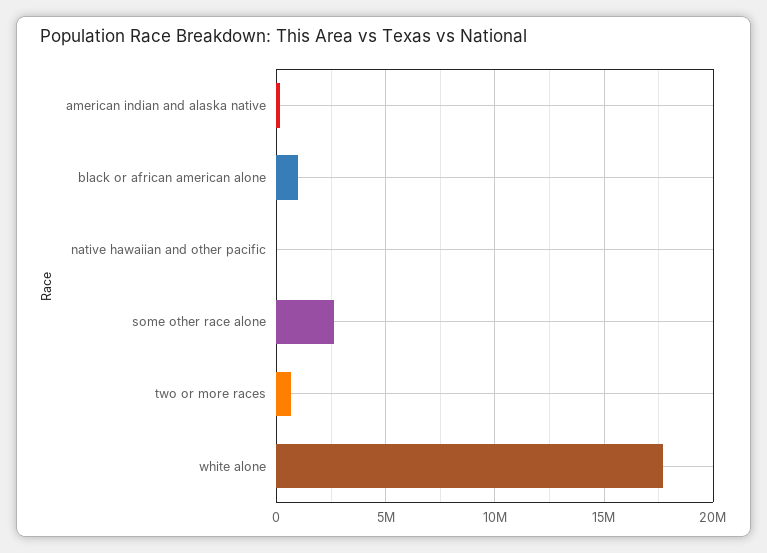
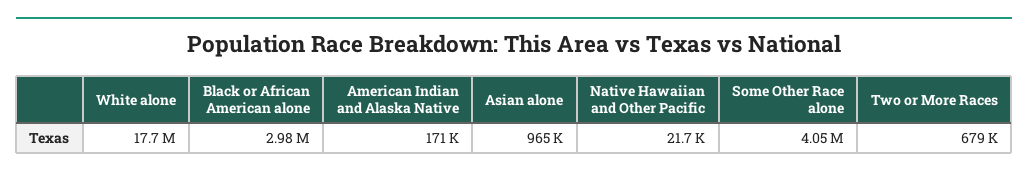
black or african american alone: 1000000 -> 2980000
some other race alone: 2500000 -> 4050000
Asian alone: none -> 965000

